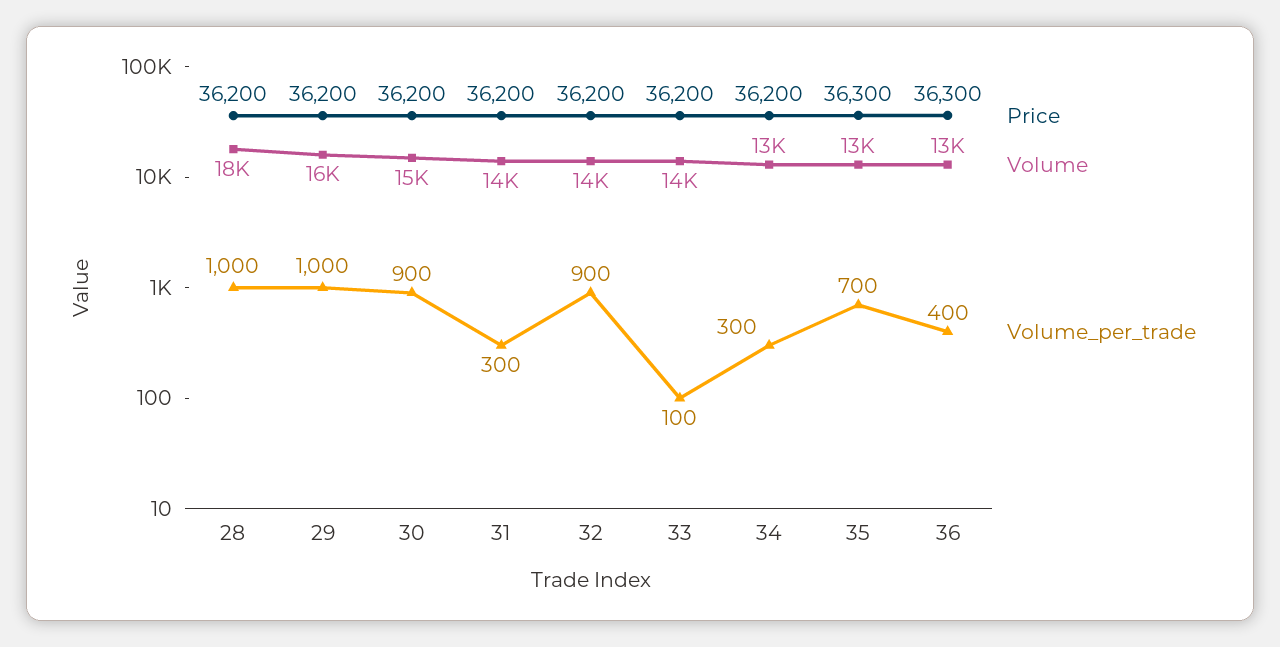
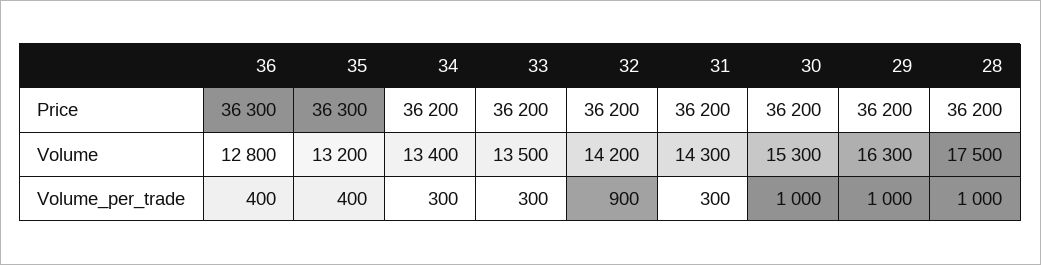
Volume_per_trade, 30: 900 -> 1000
Volume_per_trade, 33: 100 -> 300
Volume_per_trade, 35: 700 -> 400

